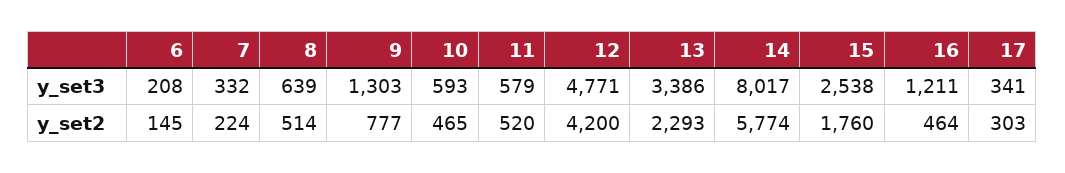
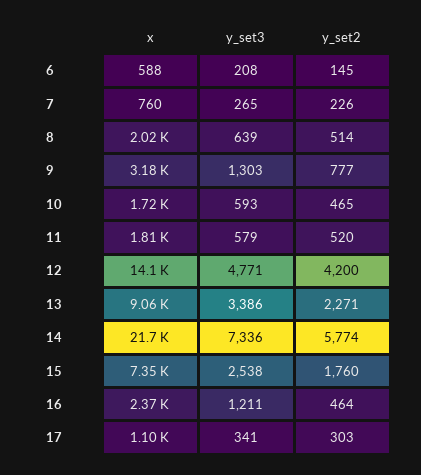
7, y_set3: 332 -> 265
14, y_set3: 8017 -> 7336
7, y_set2: 224 -> 226
13, y_set2: 2293 -> 2271
6, x: none -> 588
7, x: none -> 760
8, x: none -> 2020
9, x: none -> 3180
10, x: none -> 1720
11, x: none -> 1810
12, x: none -> 14100
13, x: none -> 9060
14, x: none -> 21700
15, x: none -> 7350
16, x: none -> 2370
17, x: none -> 1100

